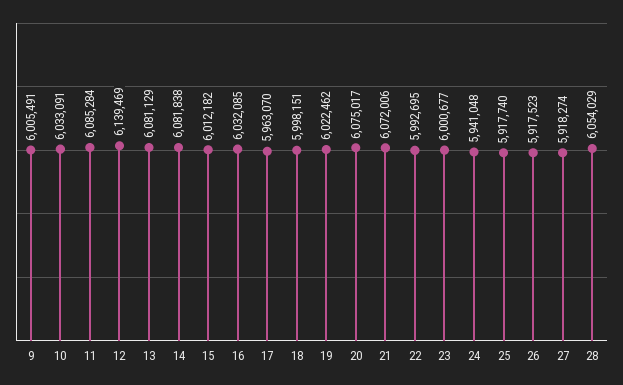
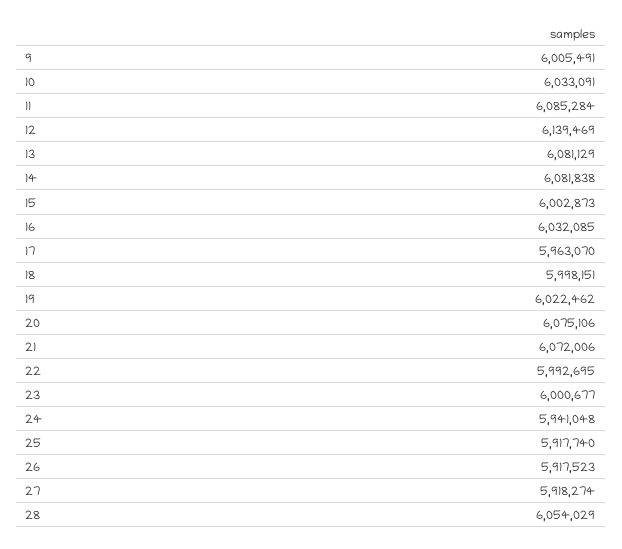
15: 6012182 -> 6002873
20: 6075017 -> 6075106

